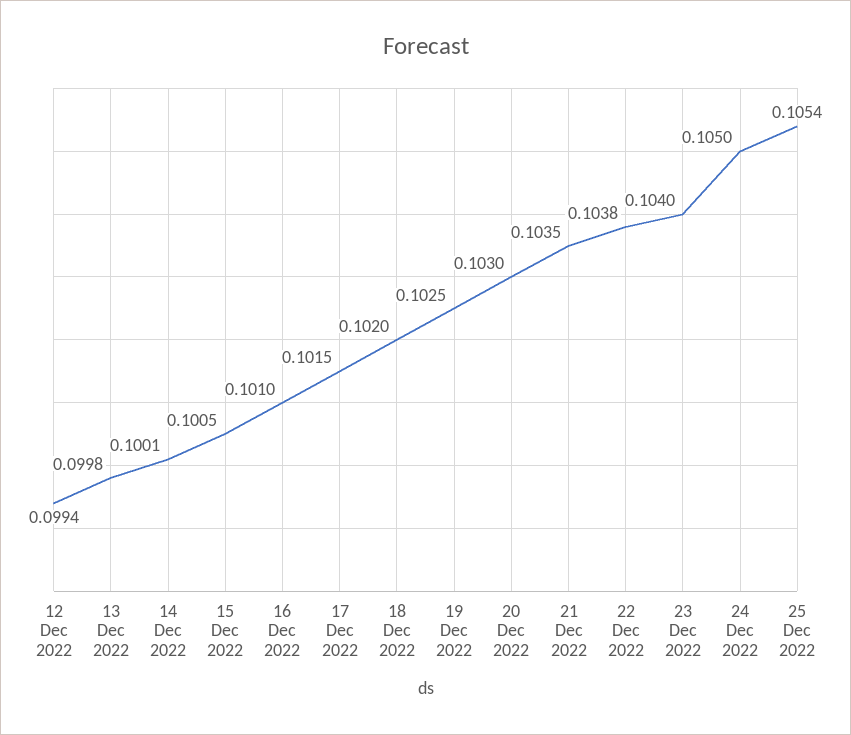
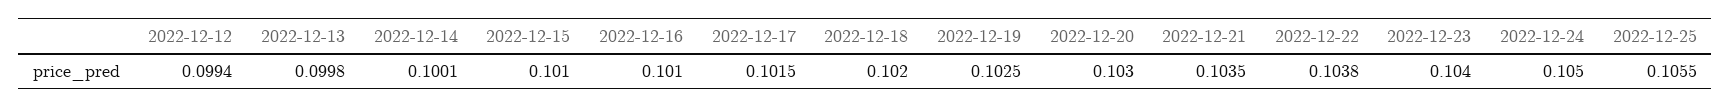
15 Dec 2022: 0.1005 -> 0.101
25 Dec 2022: 0.1054 -> 0.1055

